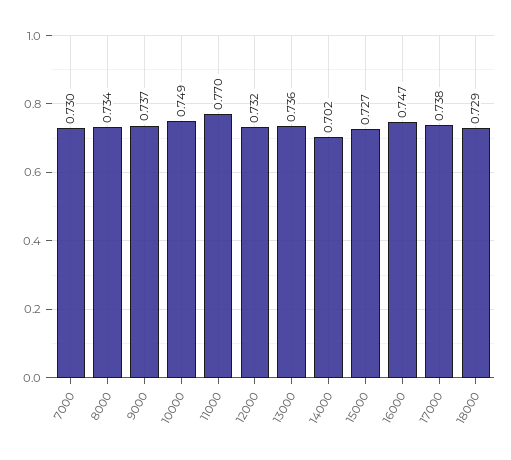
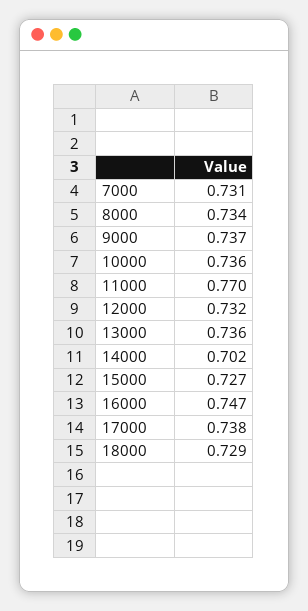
7000: 0.73 -> 0.731
10000: 0.749 -> 0.736

